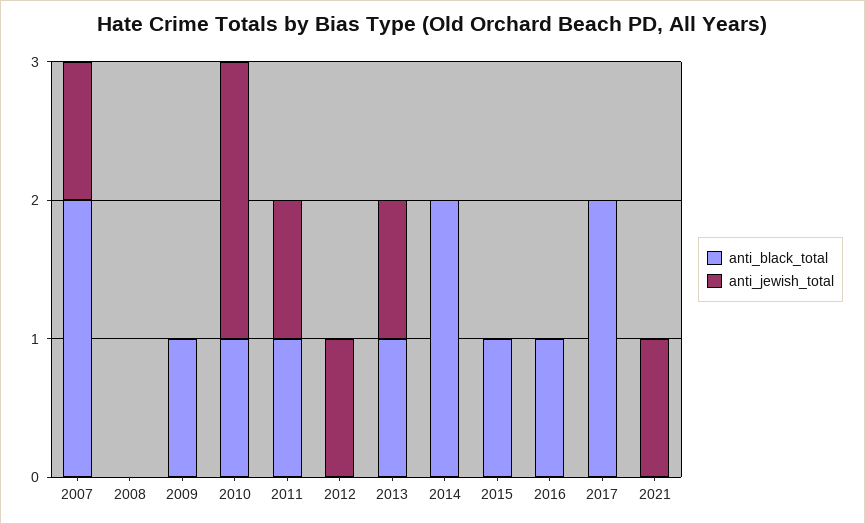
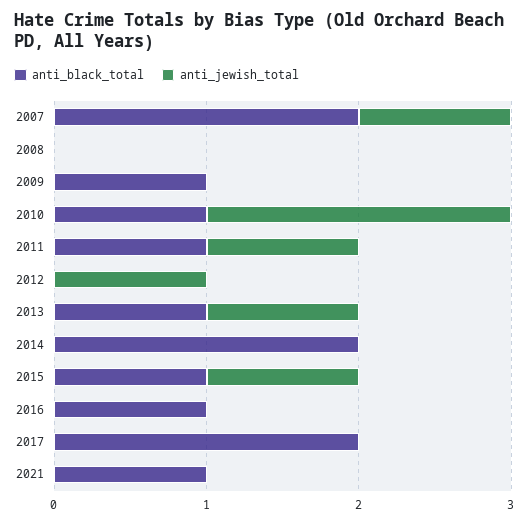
anti_jewish_total, 2015: 0 -> 1
anti_black_total, 2021: 0 -> 1
anti_jewish_total, 2021: 1 -> 0

